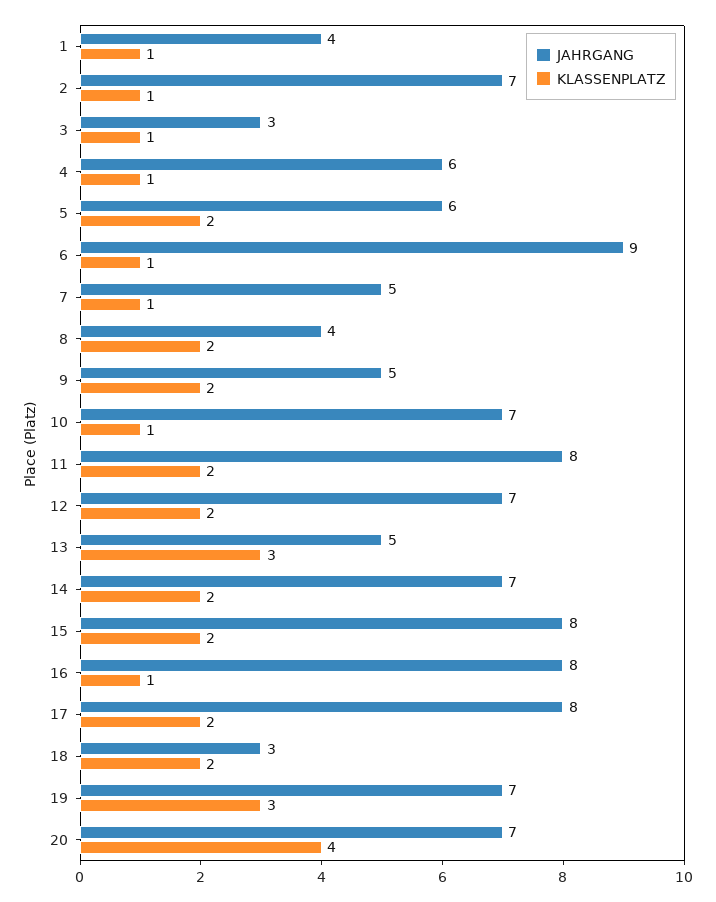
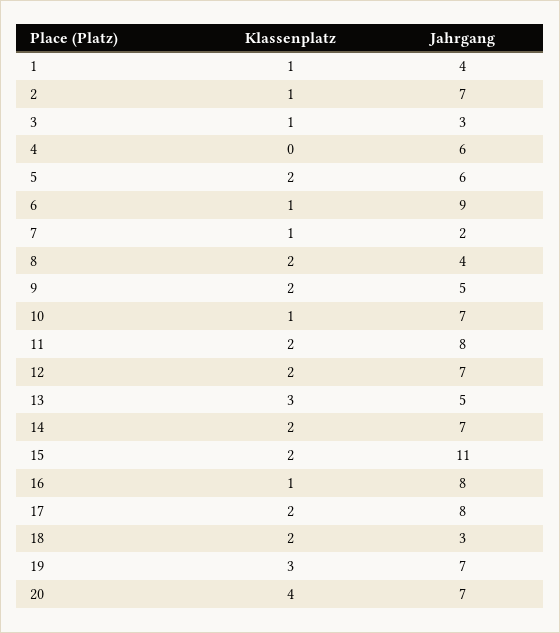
KLASSENPLATZ, 4: 1 -> 0
JAHRGANG, 7: 5 -> 2
JAHRGANG, 15: 8 -> 11

